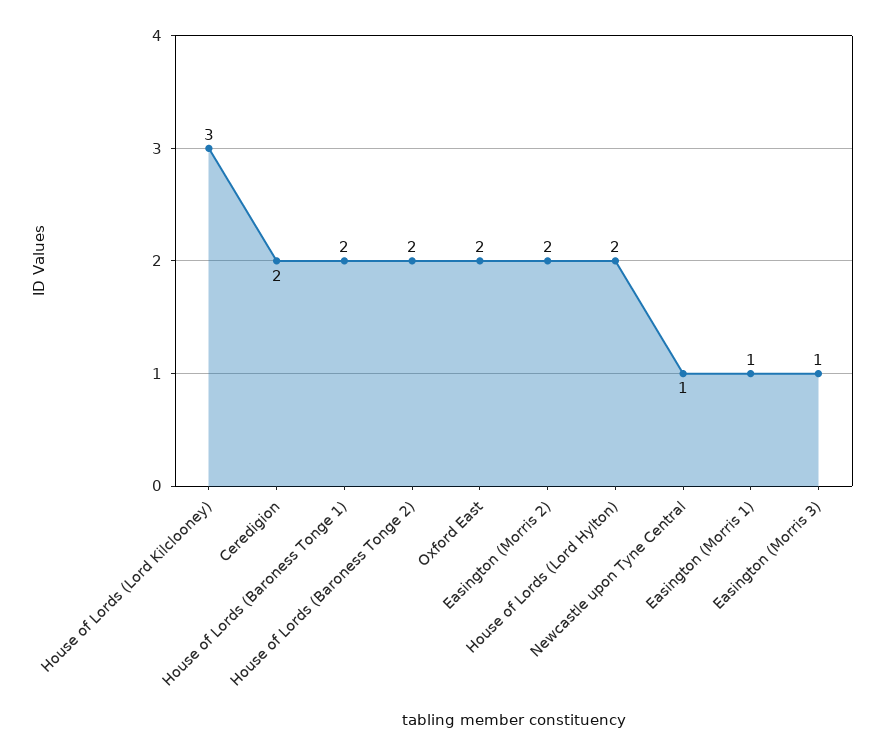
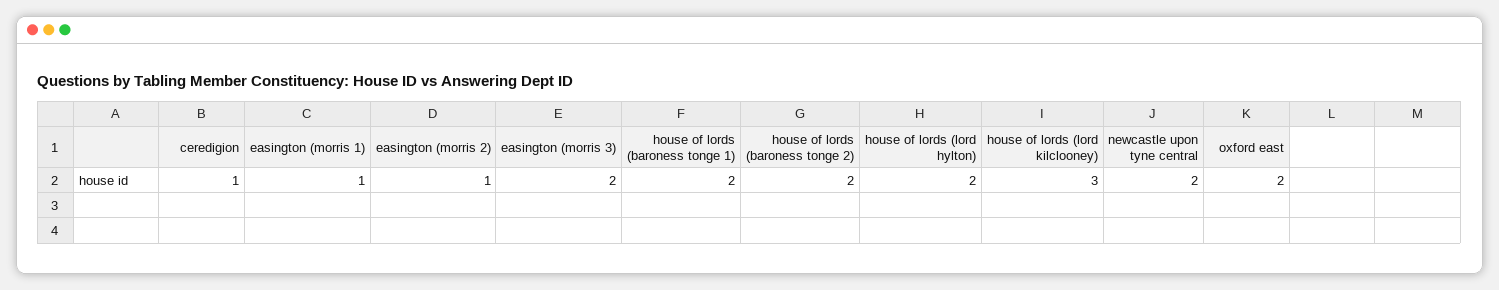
Ceredigion: 2 -> 1
Easington (Morris 2): 2 -> 1
Newcastle upon Tyne Central: 1 -> 2
Easington (Morris 3): 1 -> 2

